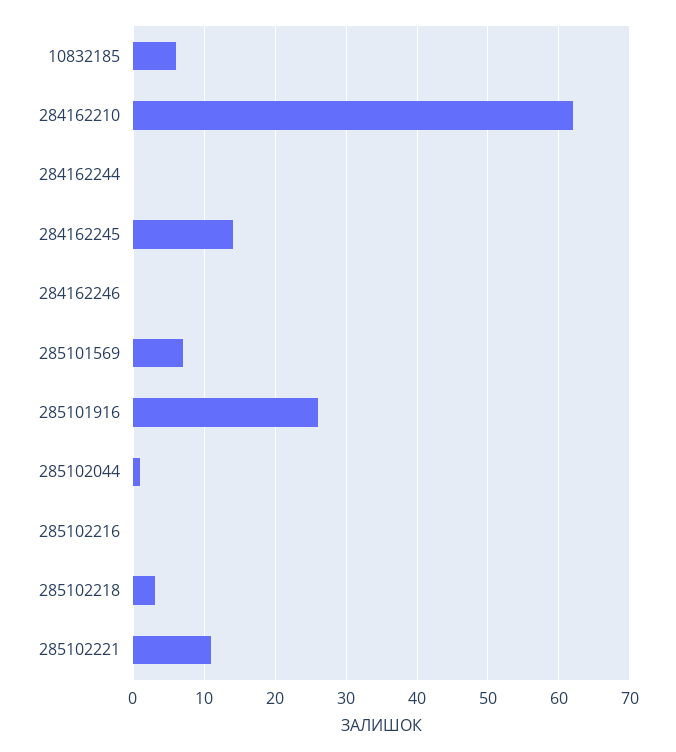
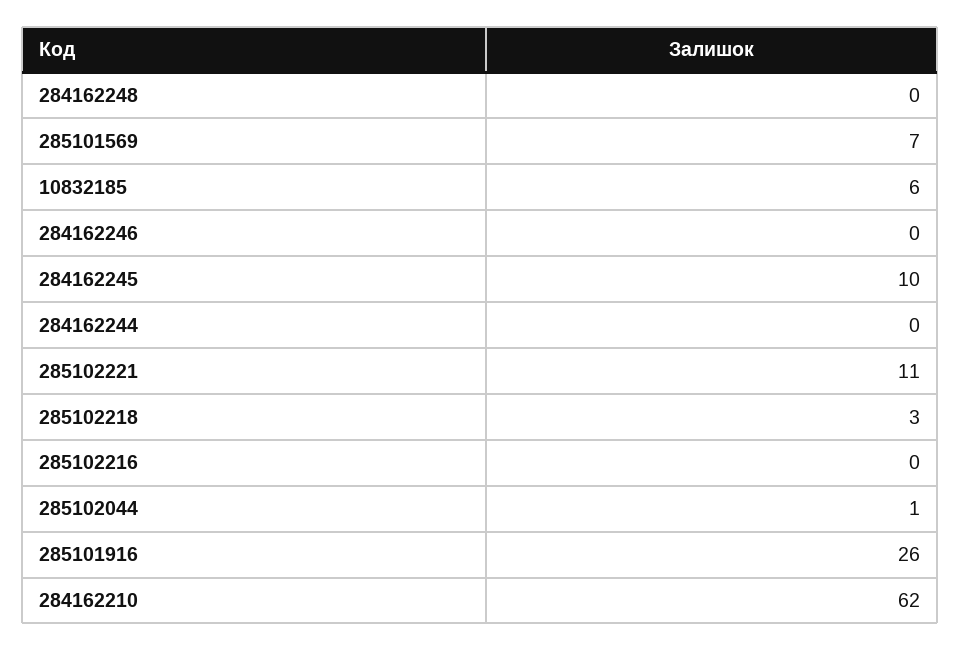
284162245: 14 -> 10
284162248: none -> 0

